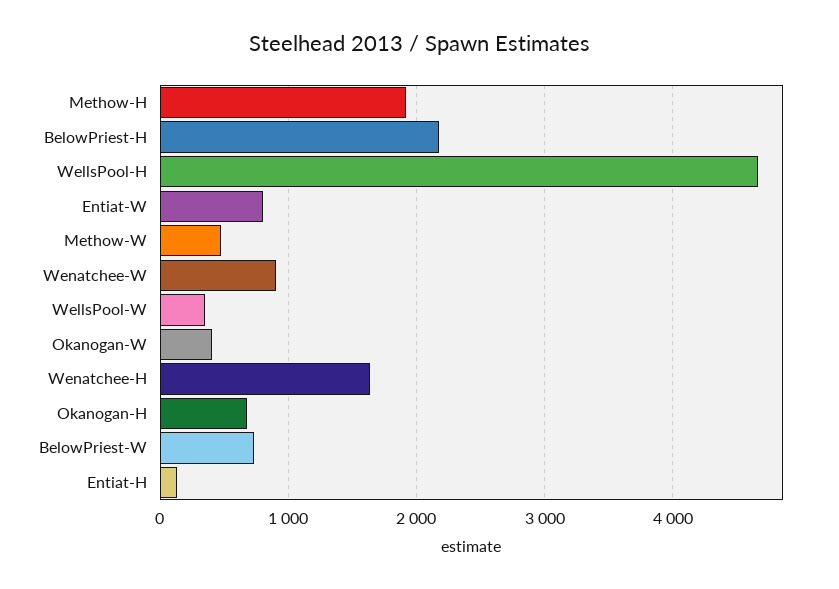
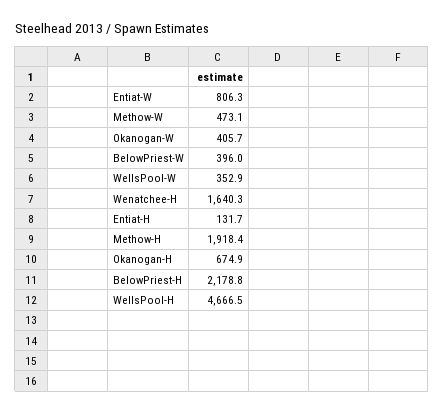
Wenatchee-W: 900 -> none
BelowPriest-W: 700 -> 396

